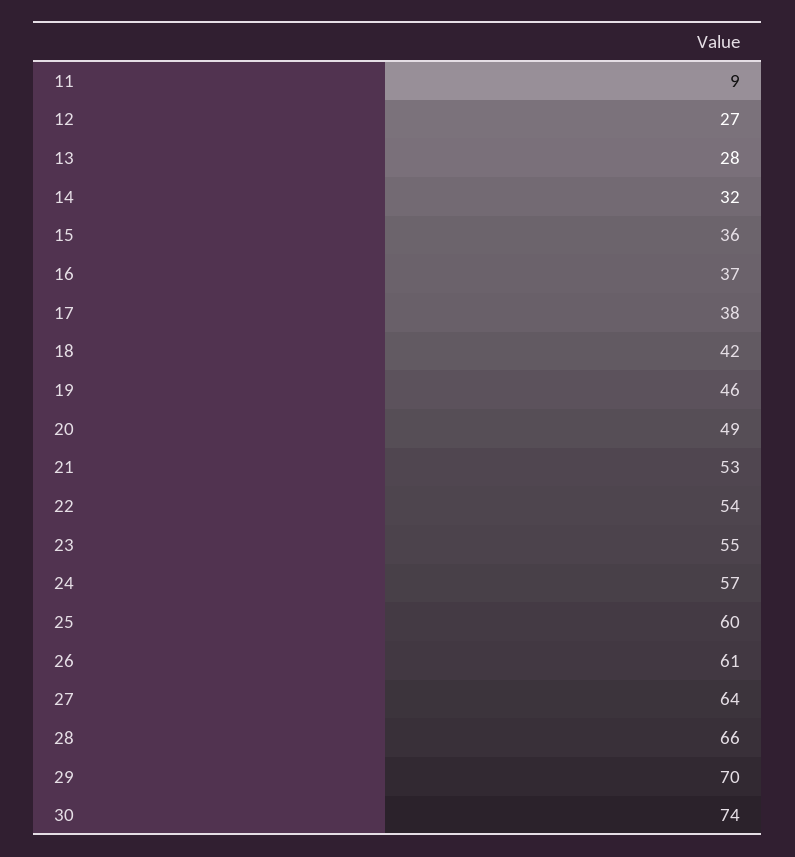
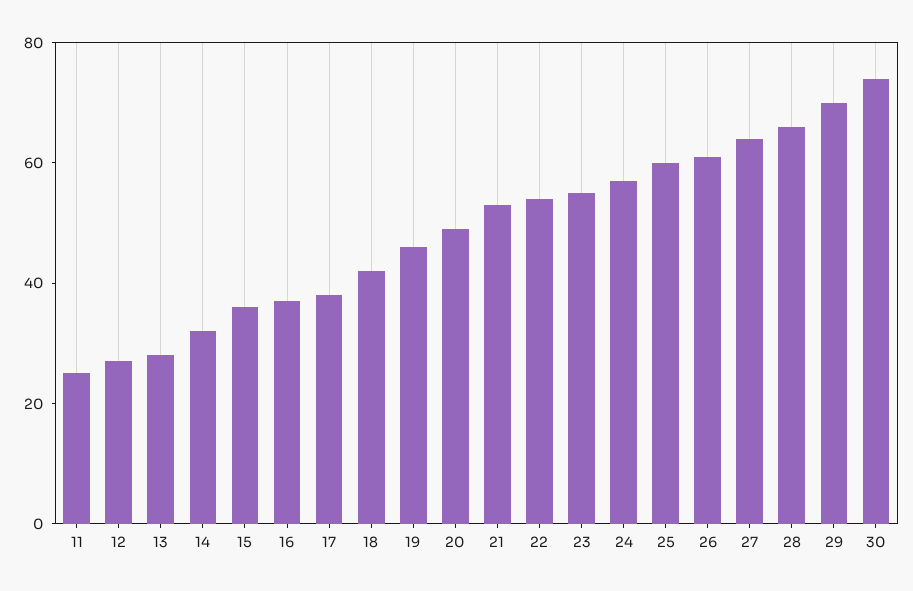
11: 9 -> 25

